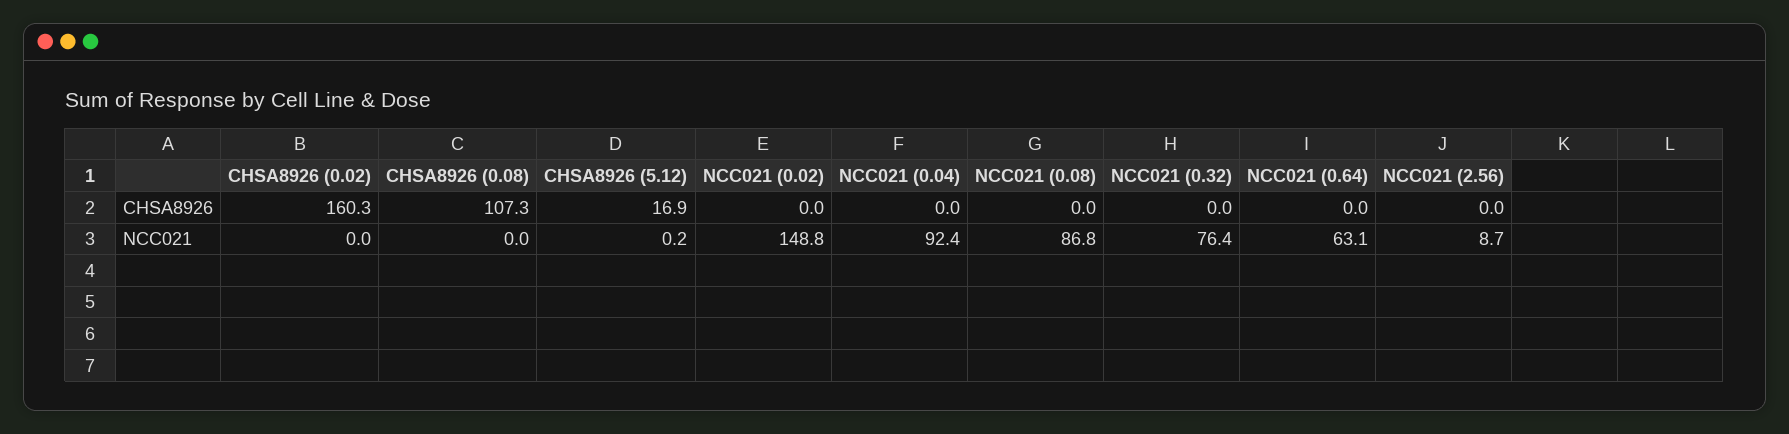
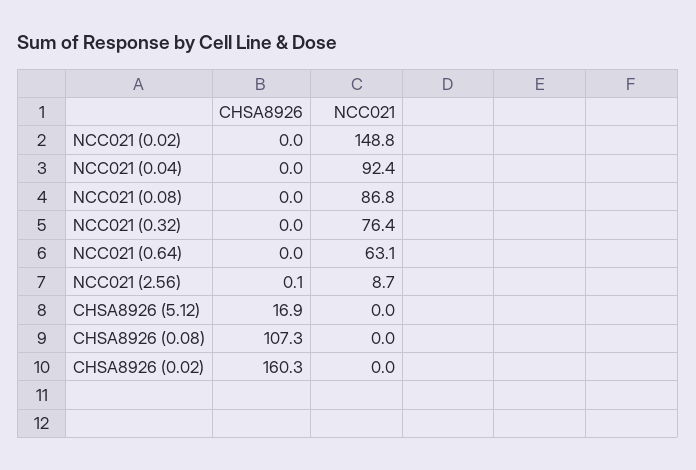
NCC021 (2.56), CHSA8926: 0 -> 0.1
CHSA8926 (5.12), NCC021: 0.2 -> 0

